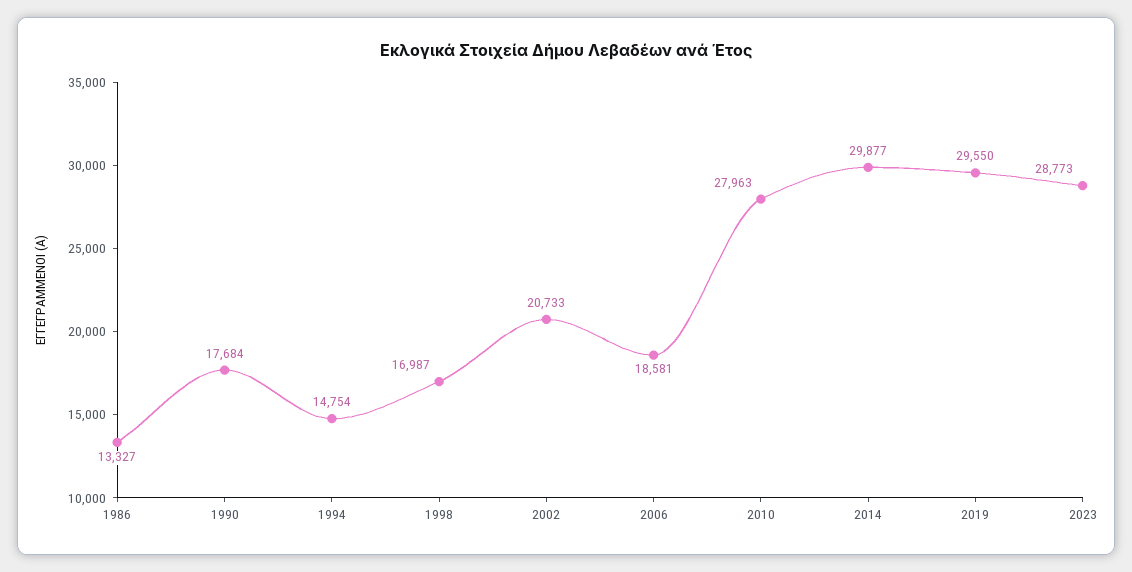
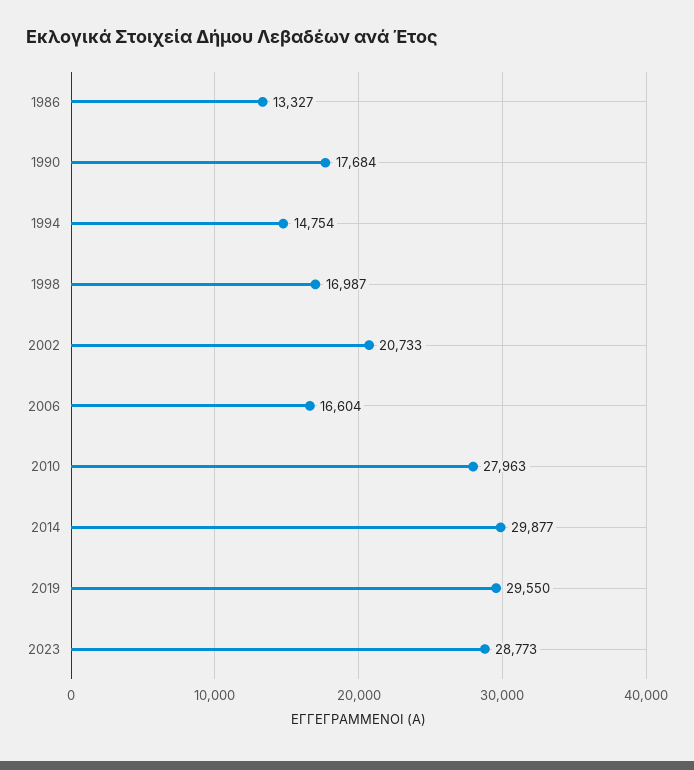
2006: 18581 -> 16604

